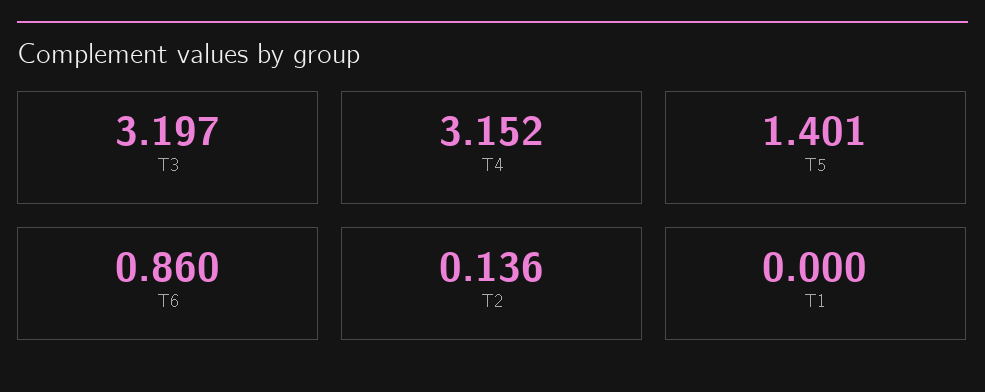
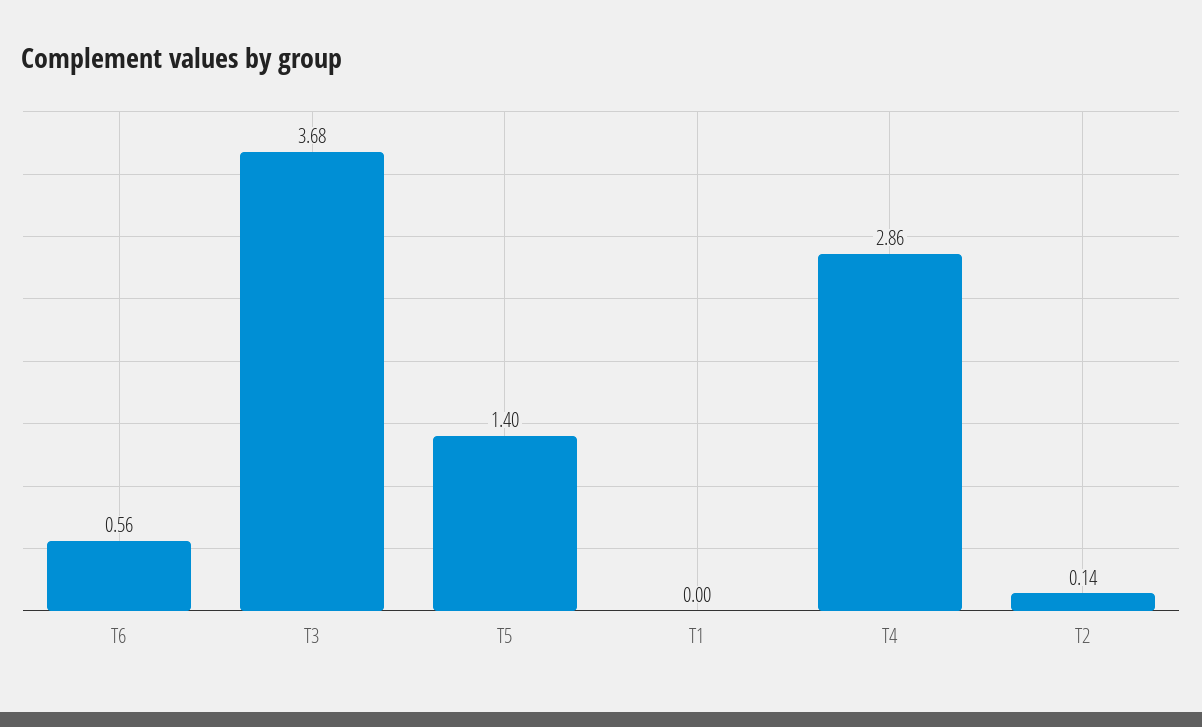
T3: 3.197 -> 3.68
T4: 3.152 -> 2.86
T6: 0.86 -> 0.56

